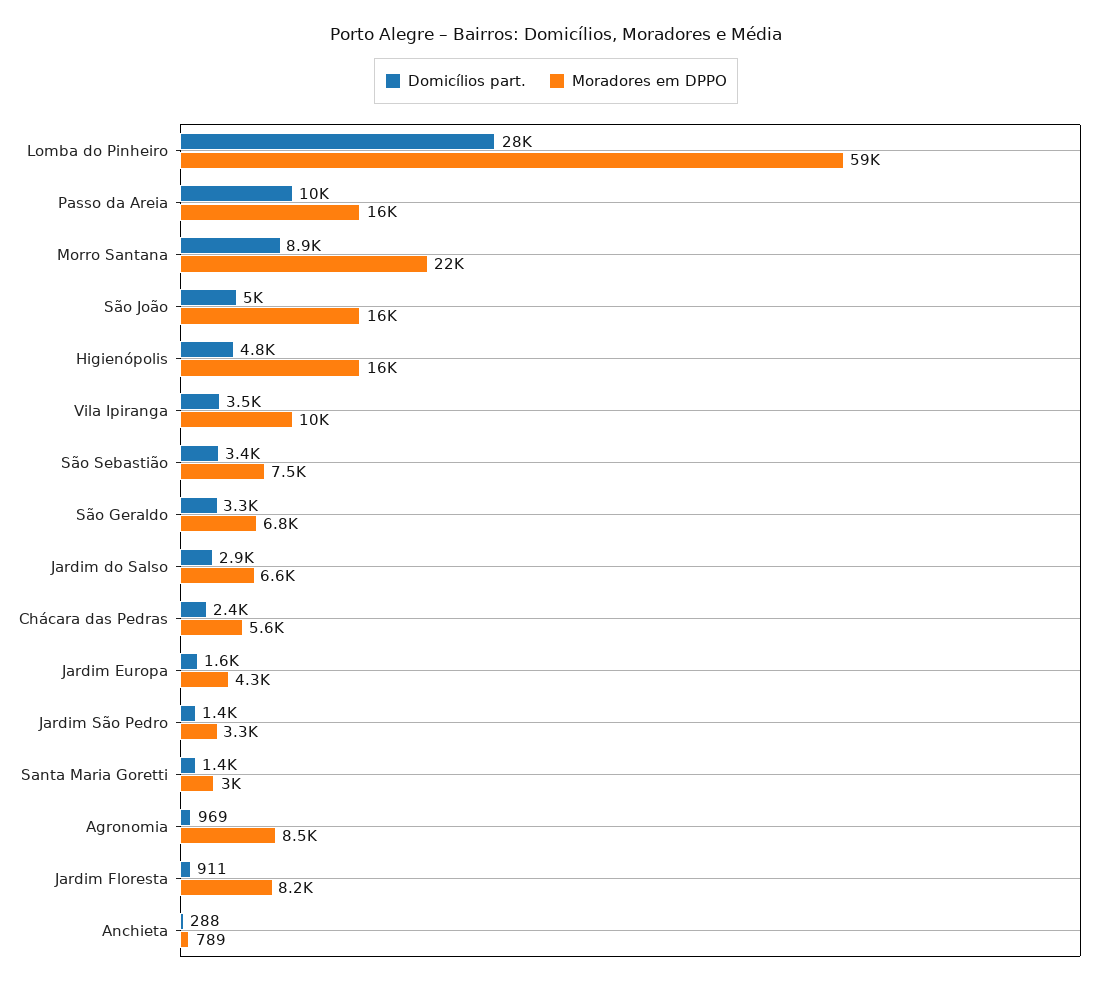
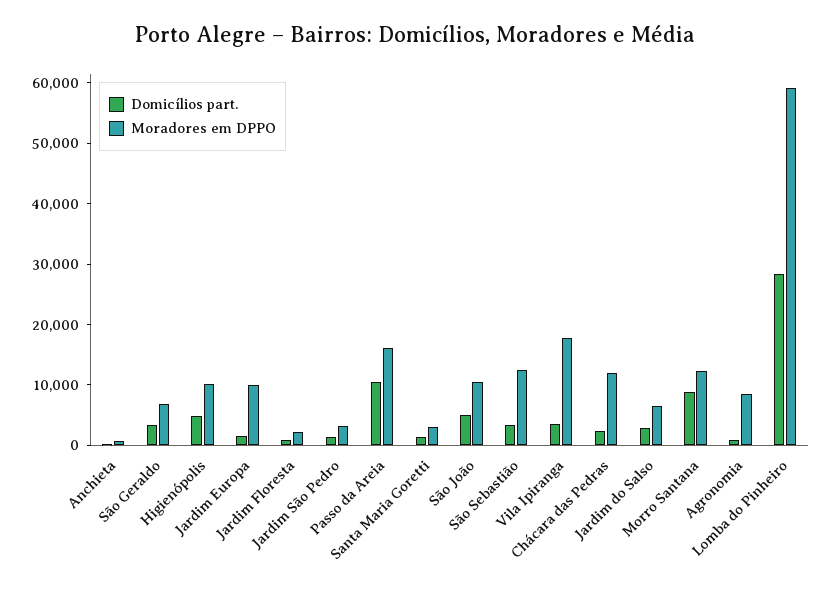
Moradores em DPPO, Morro Santana: 22000 -> 12000
Moradores em DPPO, São João: 16000 -> 10000
Moradores em DPPO, Higienópolis: 16000 -> 10000
Moradores em DPPO, Vila Ipiranga: 10000 -> 18000
Moradores em DPPO, São Sebastião: 7500 -> 12000
Moradores em DPPO, Chácara das Pedras: 5600 -> 12000
Moradores em DPPO, Jardim Europa: 4300 -> 10000
Moradores em DPPO, Jardim Floresta: 8200 -> 2000

